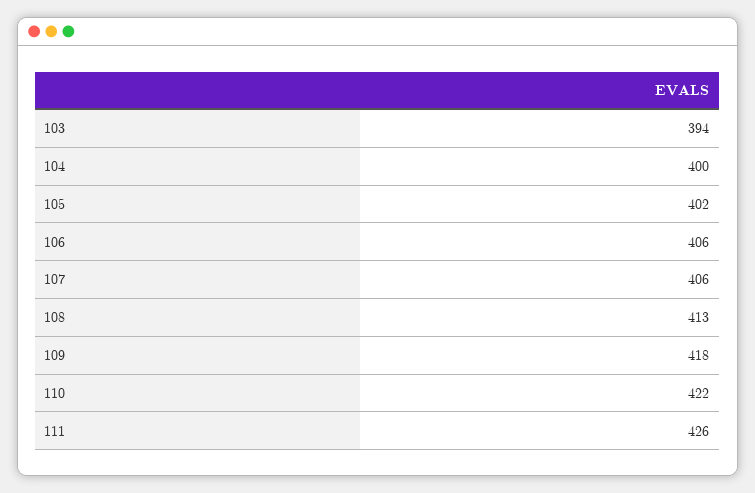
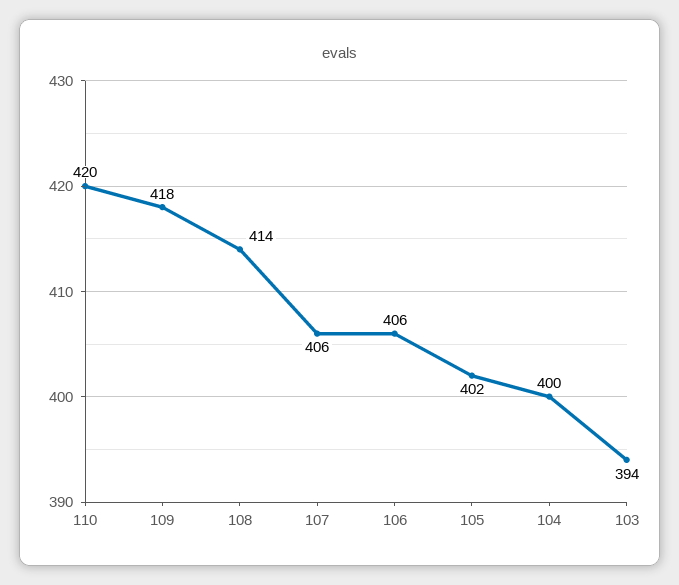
108: 413 -> 414
110: 422 -> 420
111: 426 -> none

